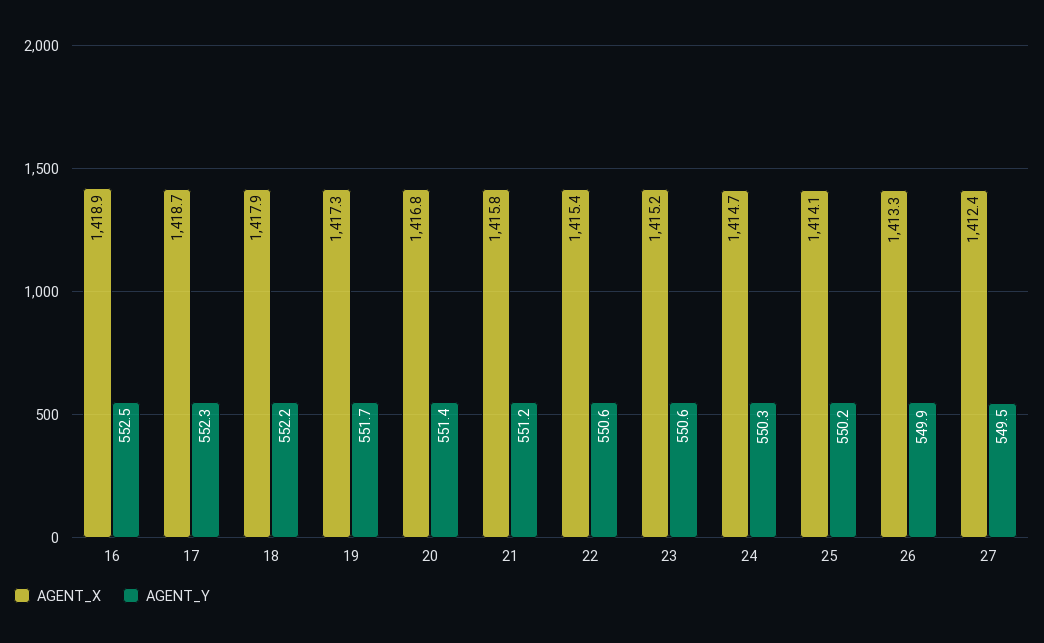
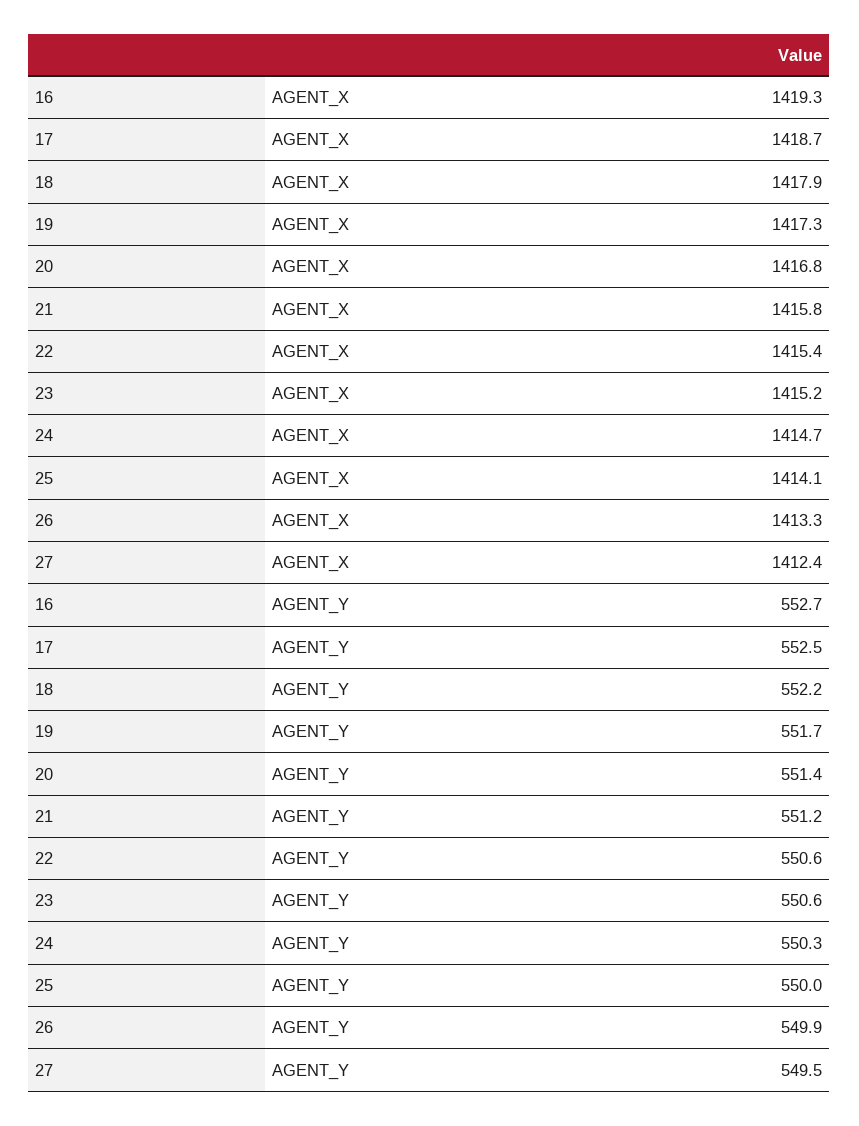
AGENT_X, 16: 1418.9 -> 1419.3
AGENT_Y, 16: 552.5 -> 552.7
AGENT_Y, 17: 552.3 -> 552.5
AGENT_Y, 25: 550.2 -> 550

